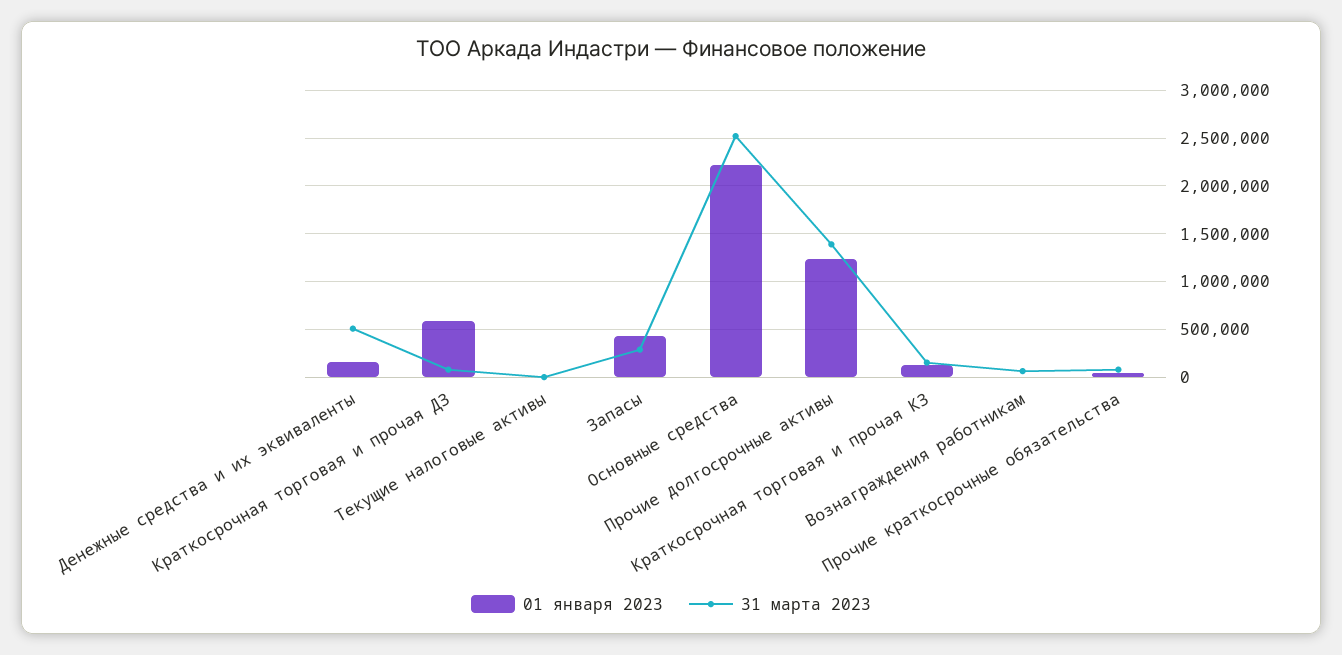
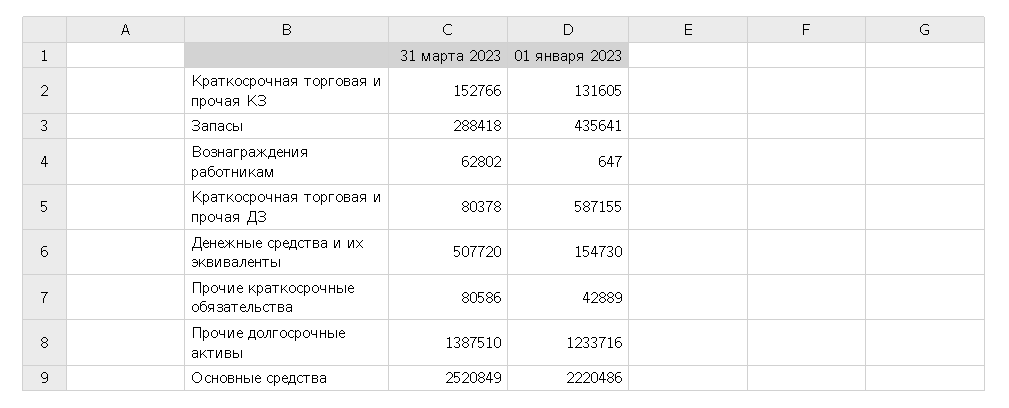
01 января 2023, Текущие налоговые активы: 0 -> none
31 марта 2023, Текущие налоговые активы: 0 -> none

